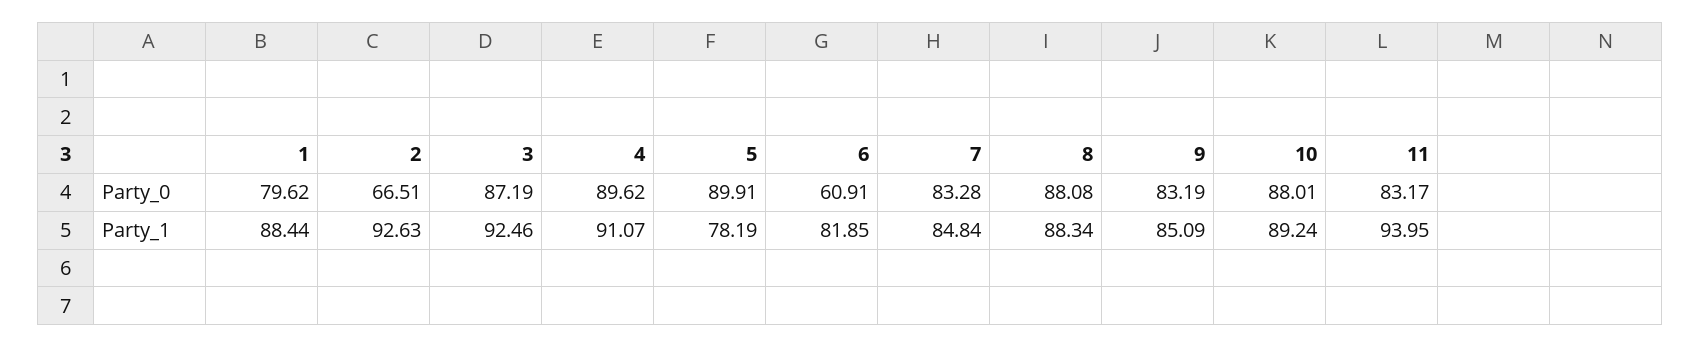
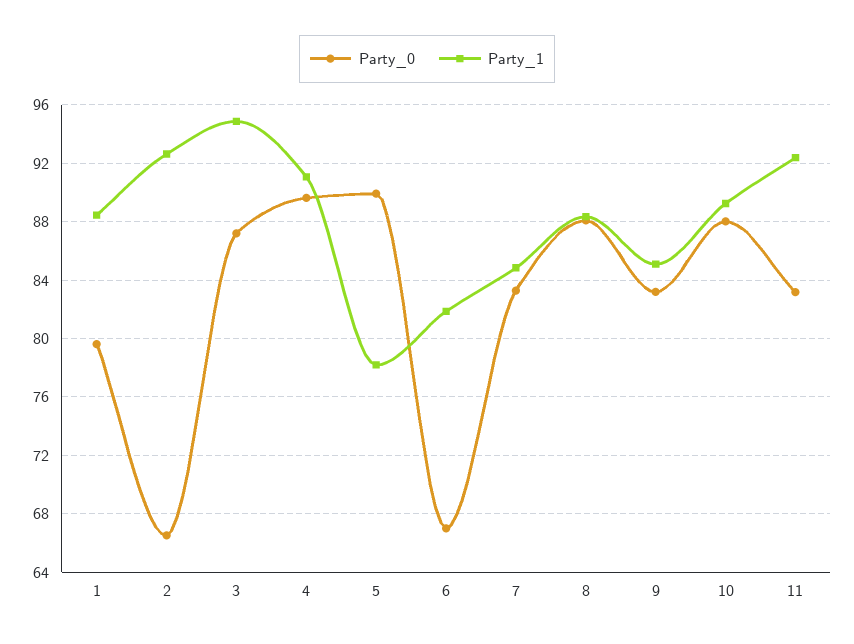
Party_0, 6: 60.91 -> 67
Party_1, 3: 92.46 -> 95
Party_1, 11: 93.95 -> 92.5

